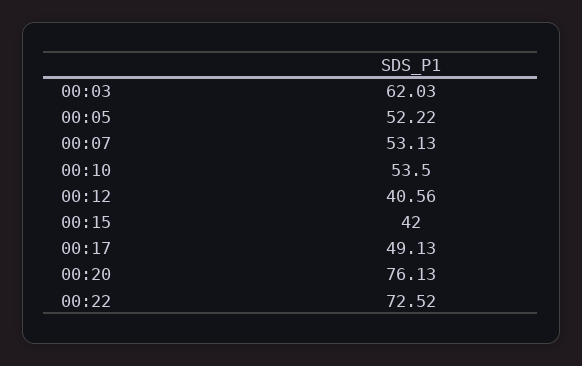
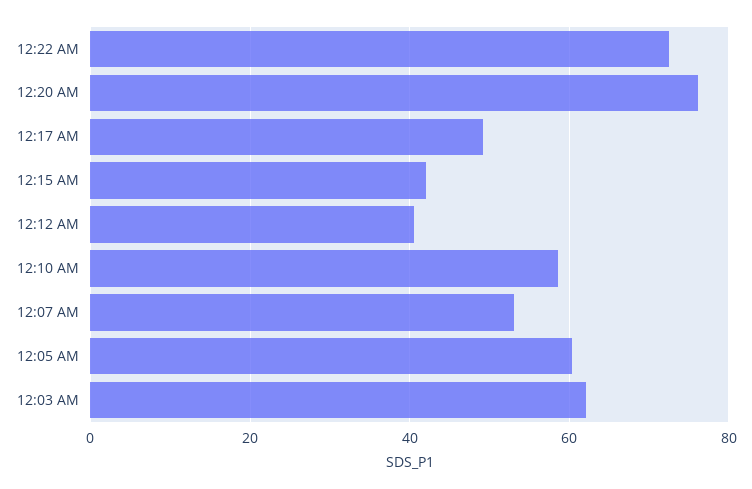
00:05: 52.22 -> 60
00:10: 53.5 -> 58

